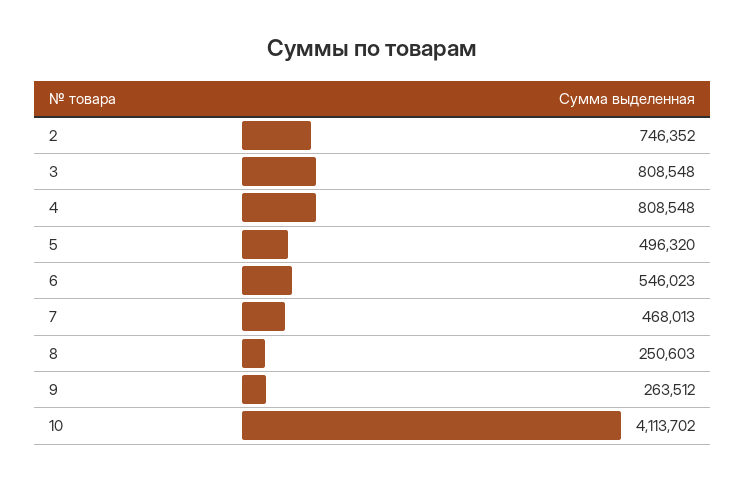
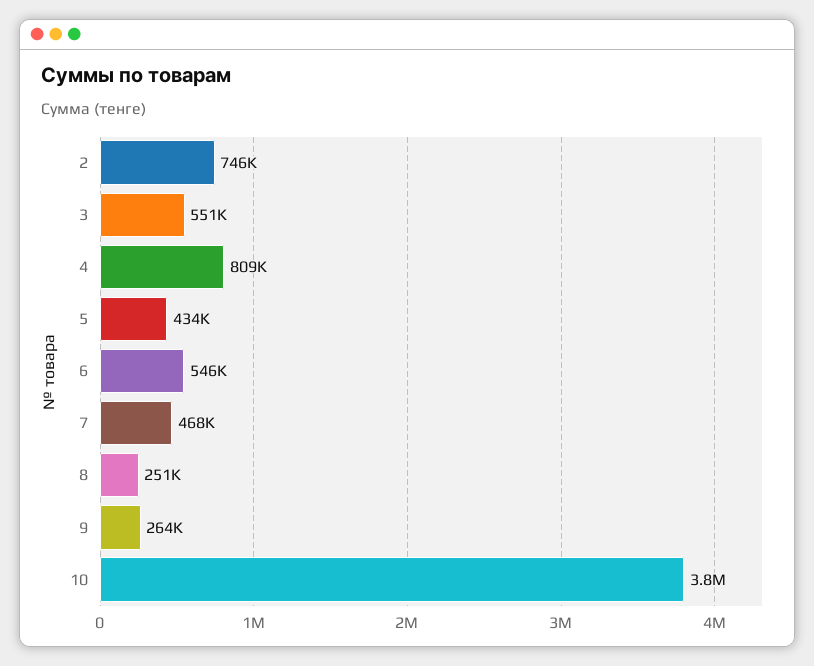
3: 808548 -> 551000
5: 496320 -> 434000
10: 4113702 -> 3800000

